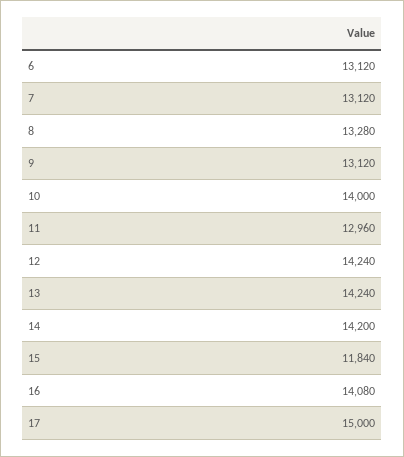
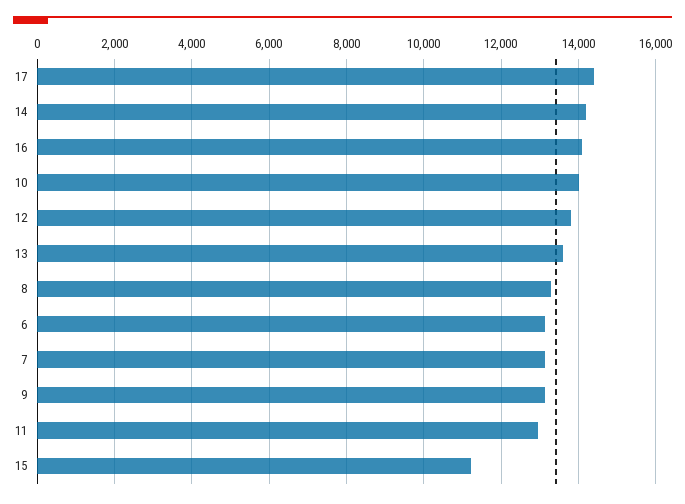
12: 14240 -> 13800
13: 14240 -> 13600
15: 11840 -> 11200
17: 15000 -> 14400

